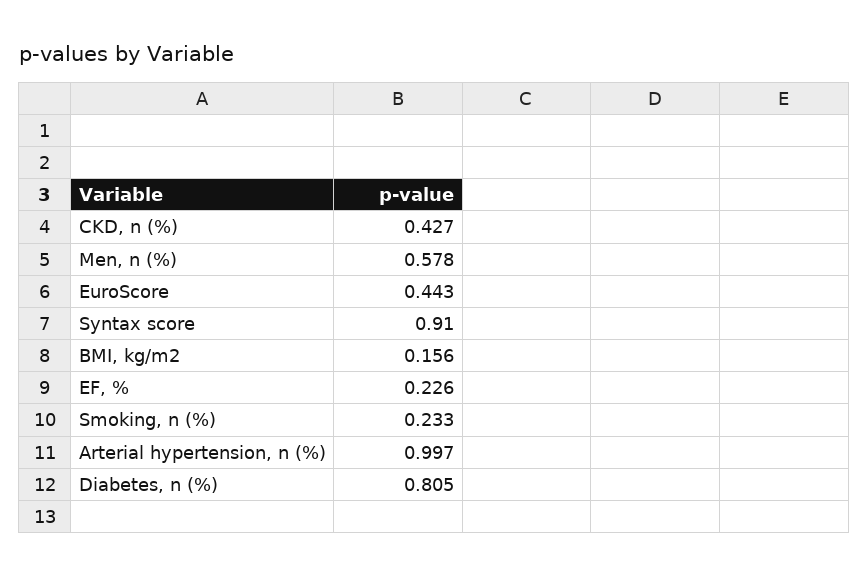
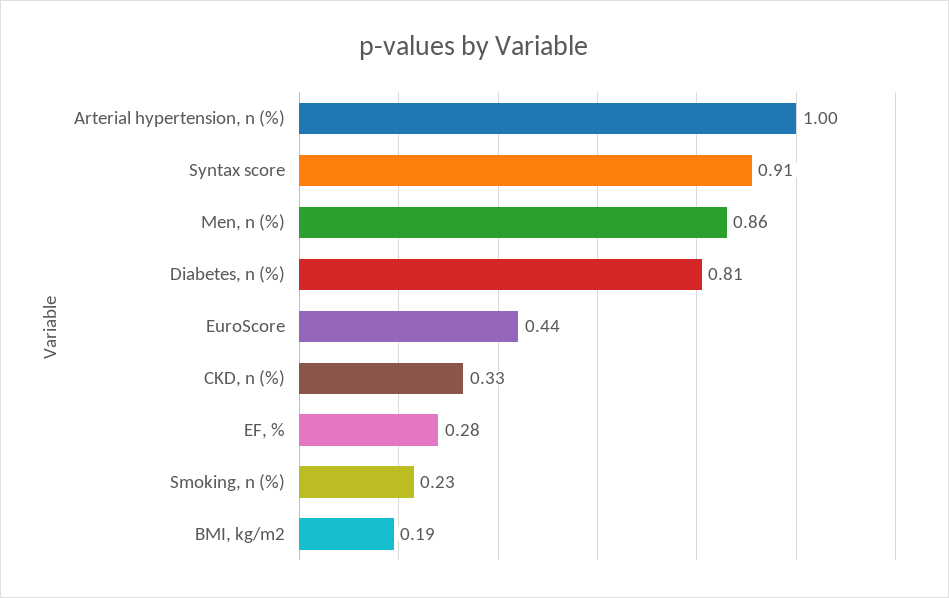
CKD, n (%): 0.427 -> 0.33
Men, n (%): 0.578 -> 0.86
BMI, kg/m2: 0.156 -> 0.19
EF, %: 0.226 -> 0.28

